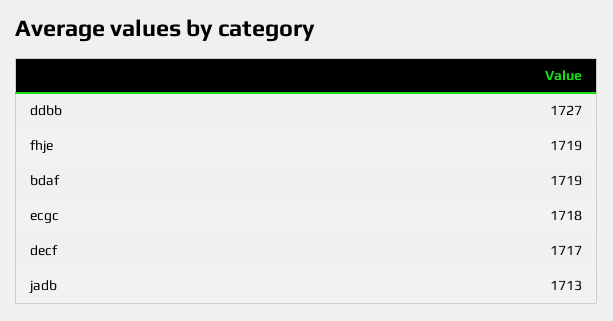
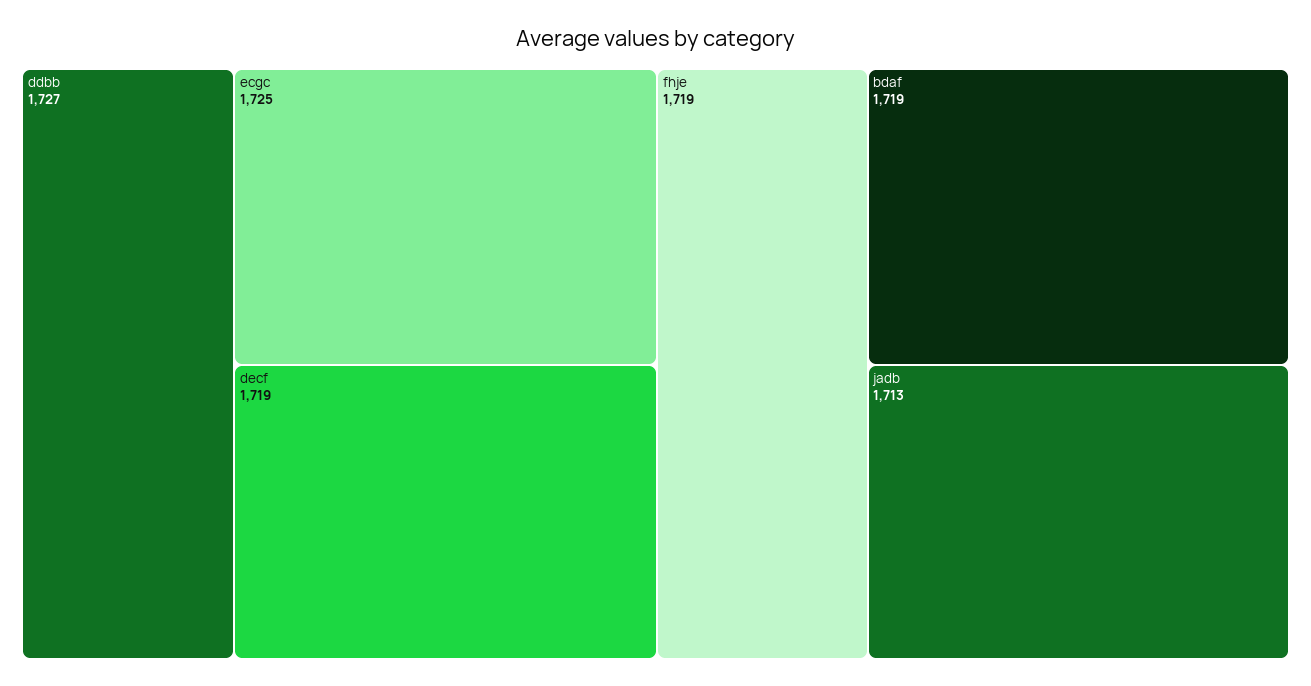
ecgc: 1718 -> 1725
decf: 1717 -> 1719

